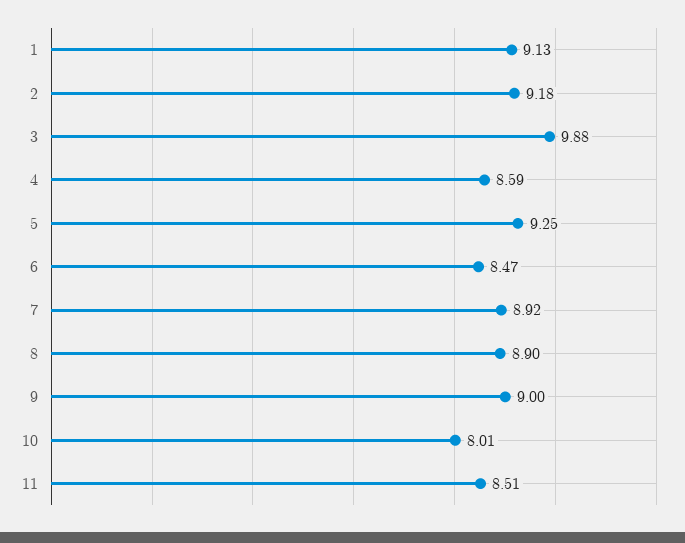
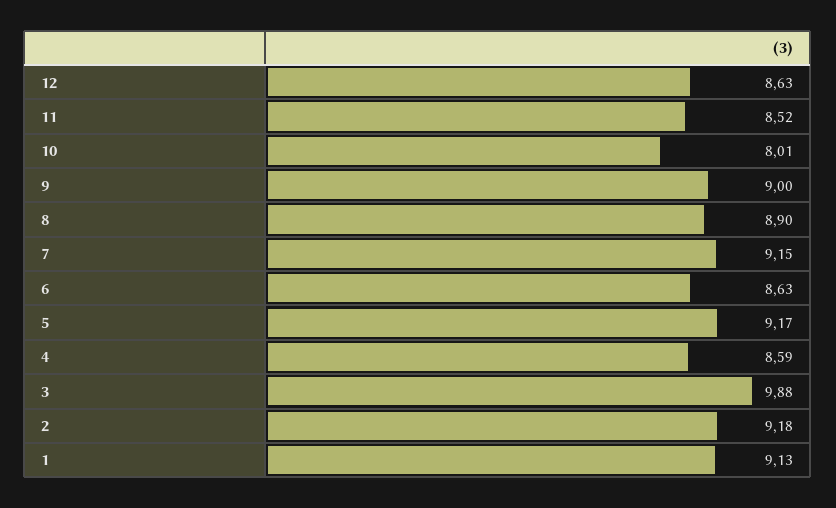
5: 9.25 -> 9.17
6: 8.47 -> 8.63
7: 8.92 -> 9.15
11: 8.51 -> 8.52
12: none -> 8.63

